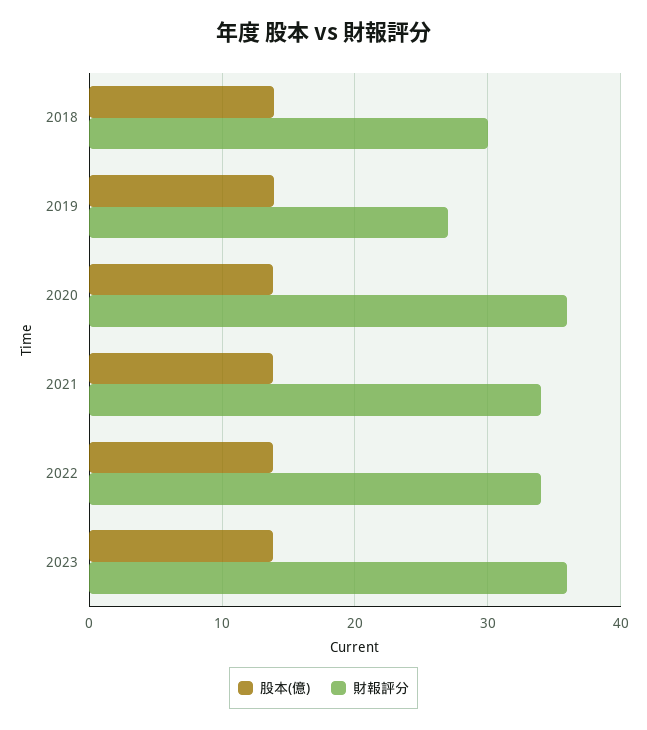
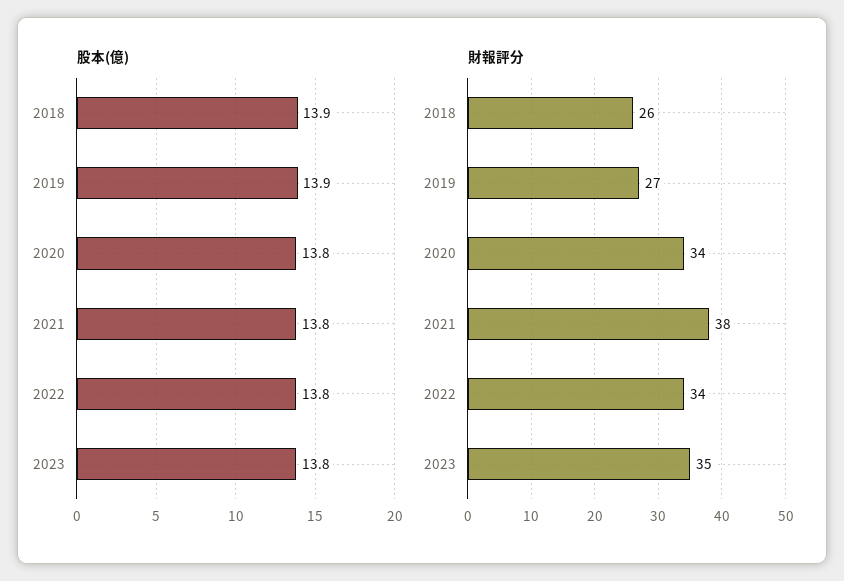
財報評分, 2018: 30 -> 26
財報評分, 2020: 36 -> 34
財報評分, 2021: 34 -> 38
財報評分, 2023: 36 -> 35

